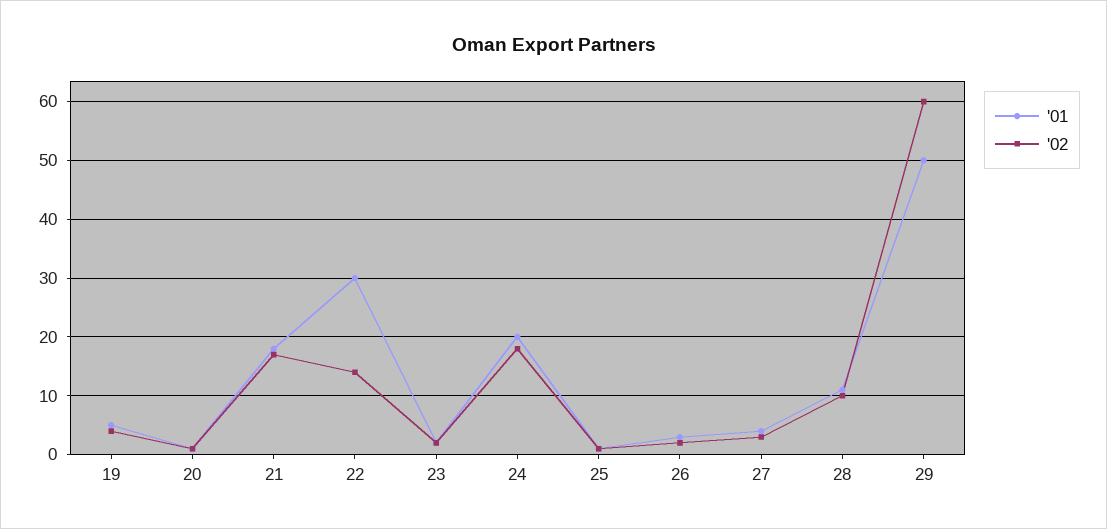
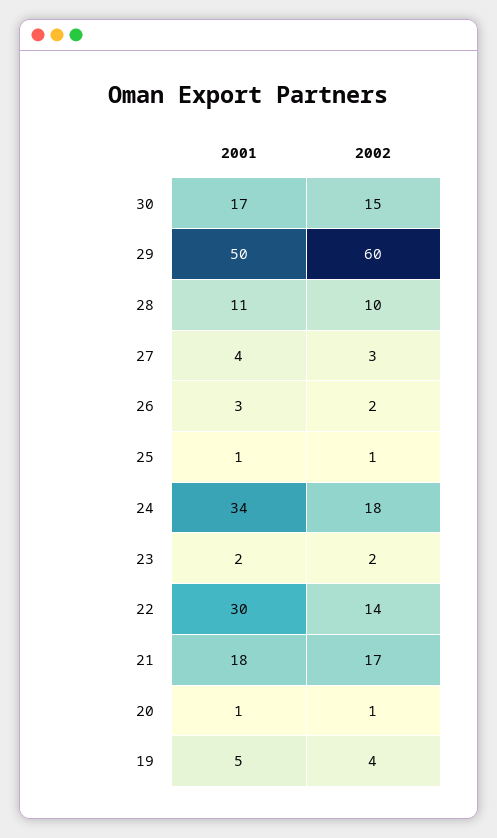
'01, 24: 20 -> 34
'01, 30: none -> 17
'02, 30: none -> 15

